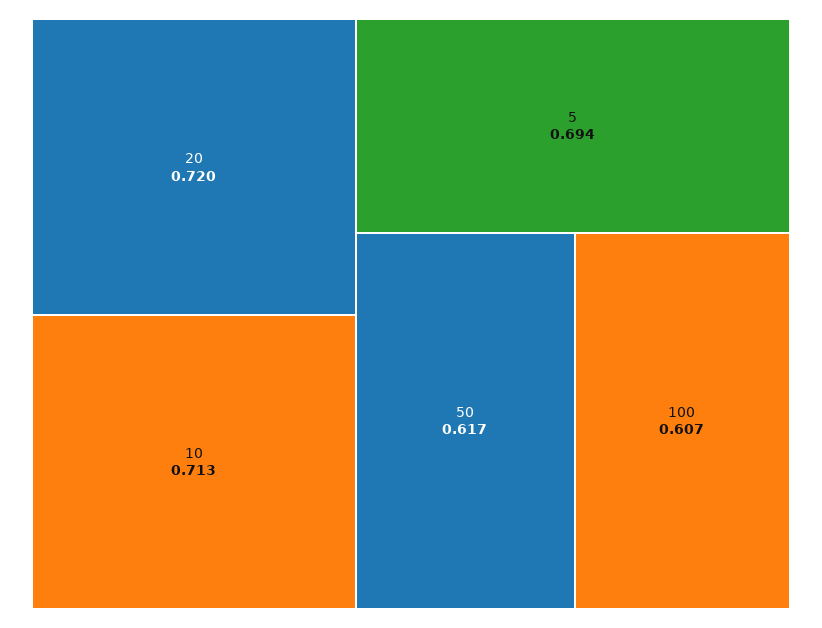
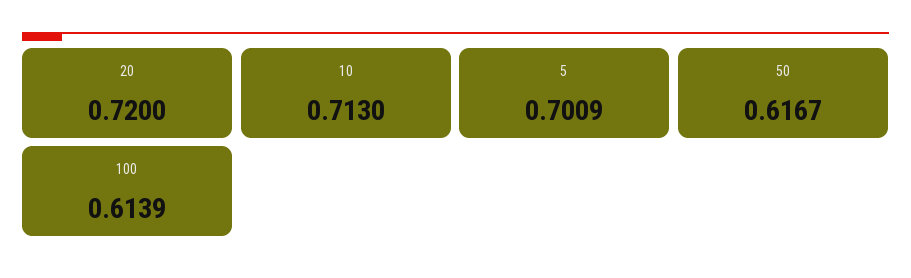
5: 0.694 -> 0.7009
100: 0.607 -> 0.6139

